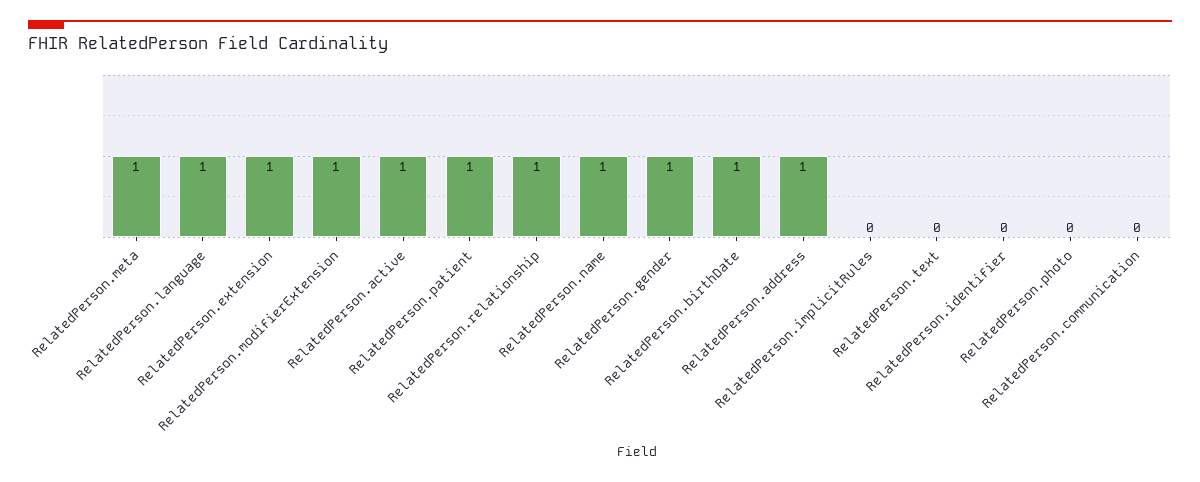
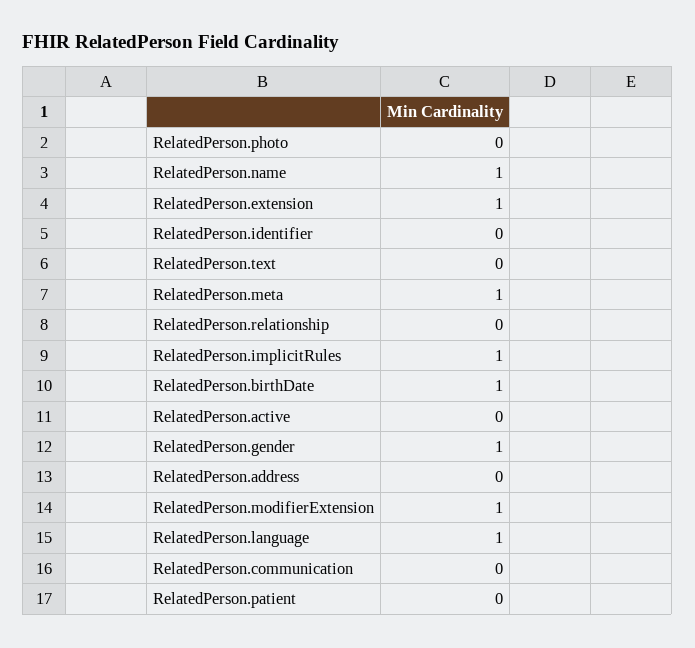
RelatedPerson.active: 1 -> 0
RelatedPerson.patient: 1 -> 0
RelatedPerson.relationship: 1 -> 0
RelatedPerson.address: 1 -> 0
RelatedPerson.implicitRules: 0 -> 1

